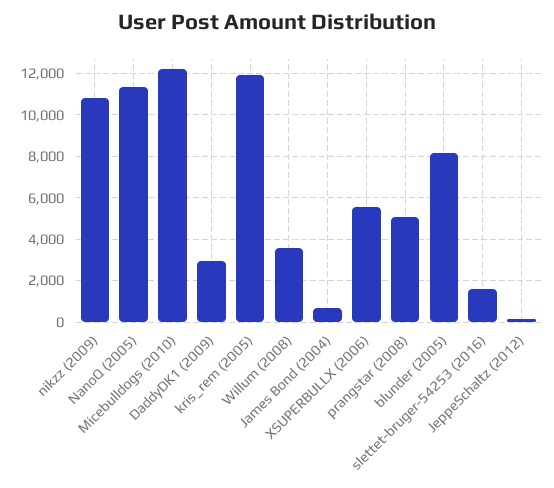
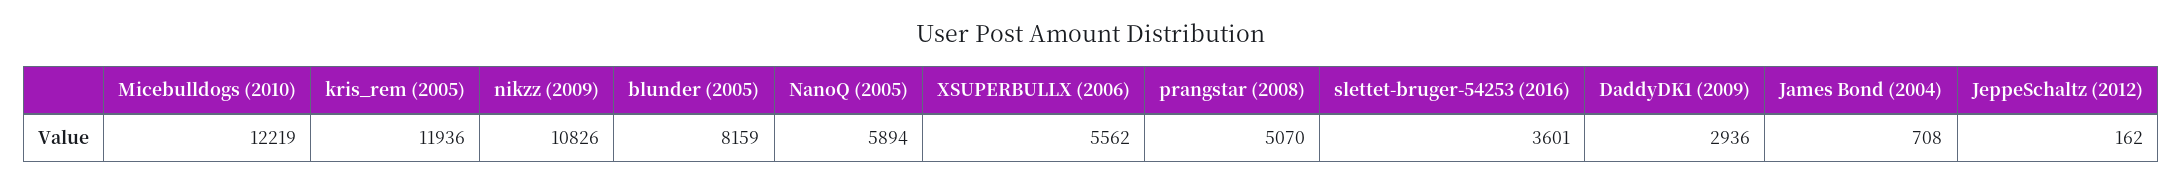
NanoQ (2005): 11500 -> 5894
Willum (2008): 3500 -> none
slettet-bruger-54253 (2016): 1500 -> 3601

